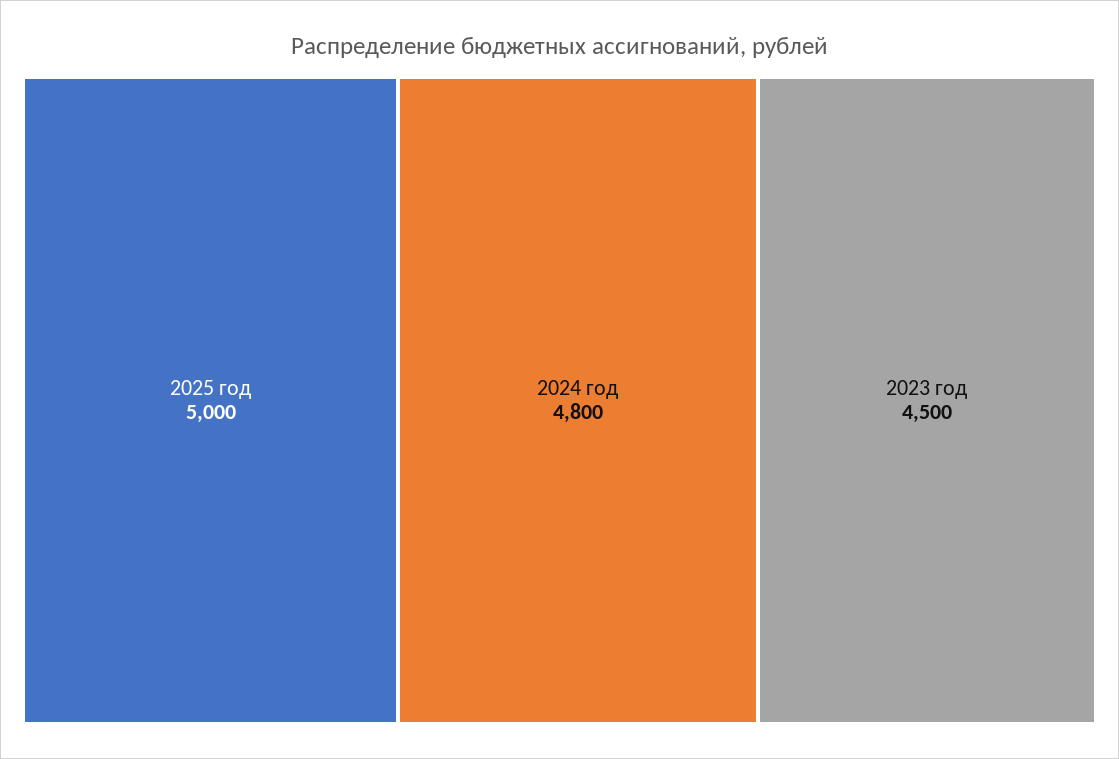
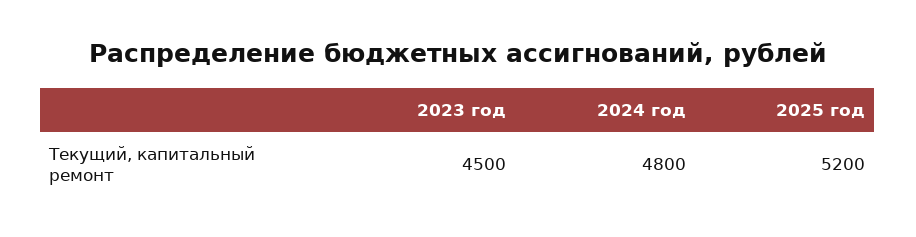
2025 год: 5000 -> 5200

